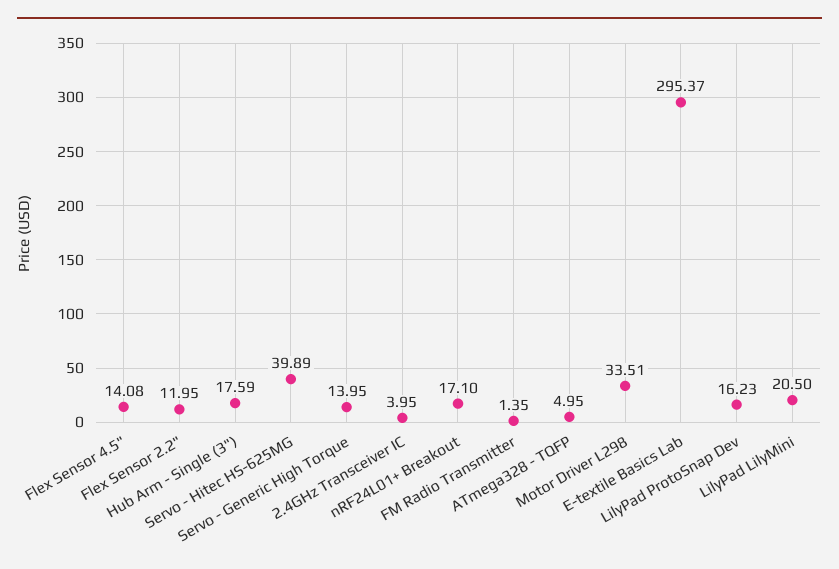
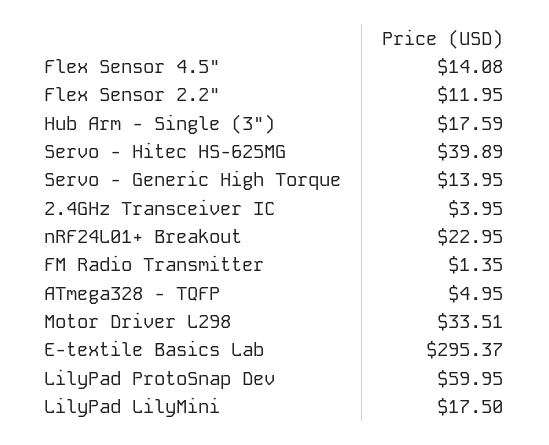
nRF24L01+ Breakout: 17.1 -> 22.95
LilyPad ProtoSnap Dev: 16.23 -> 59.95
LilyPad LilyMini: 20.5 -> 17.5

